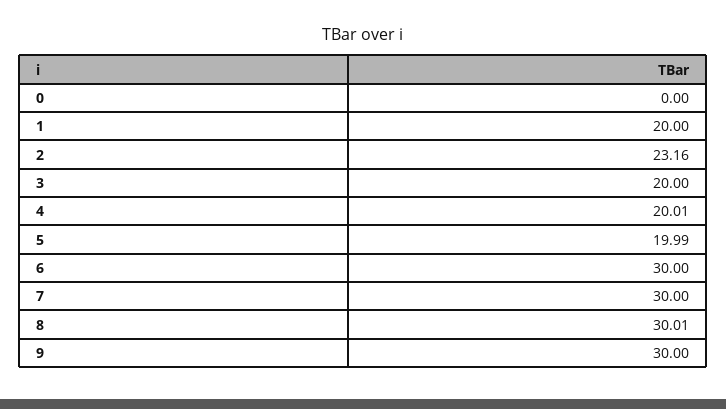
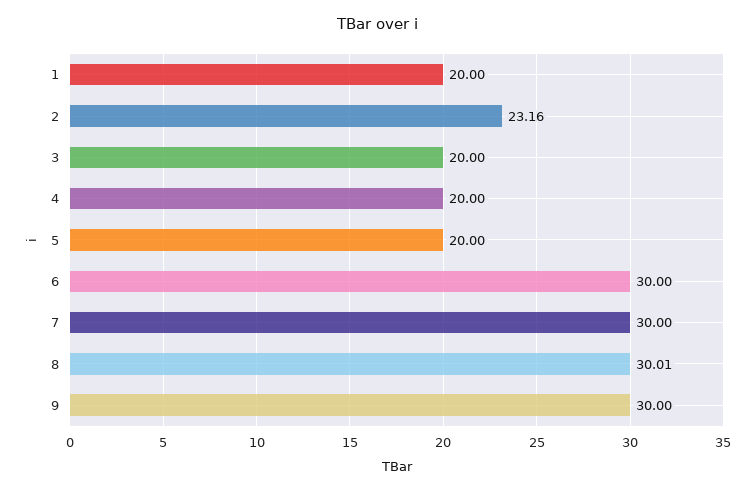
0: 0 -> none
4: 20.01 -> 20
5: 19.99 -> 20

